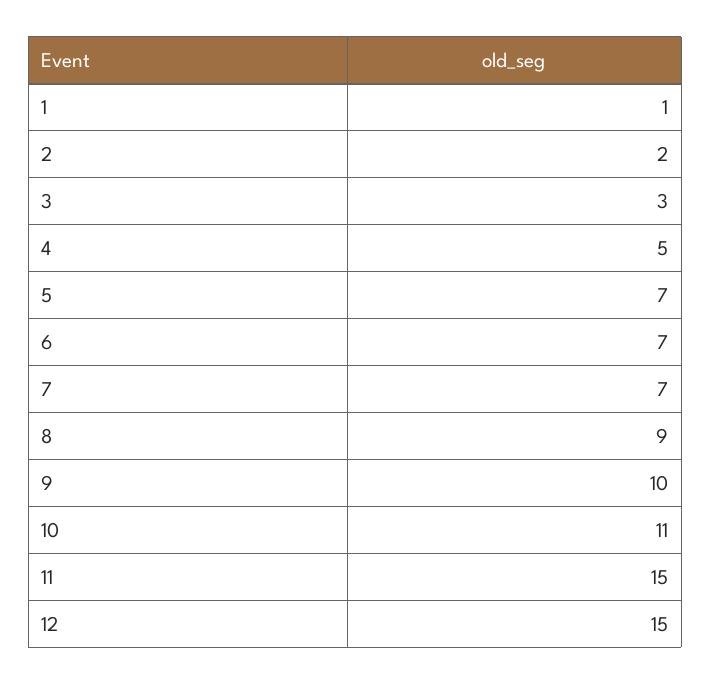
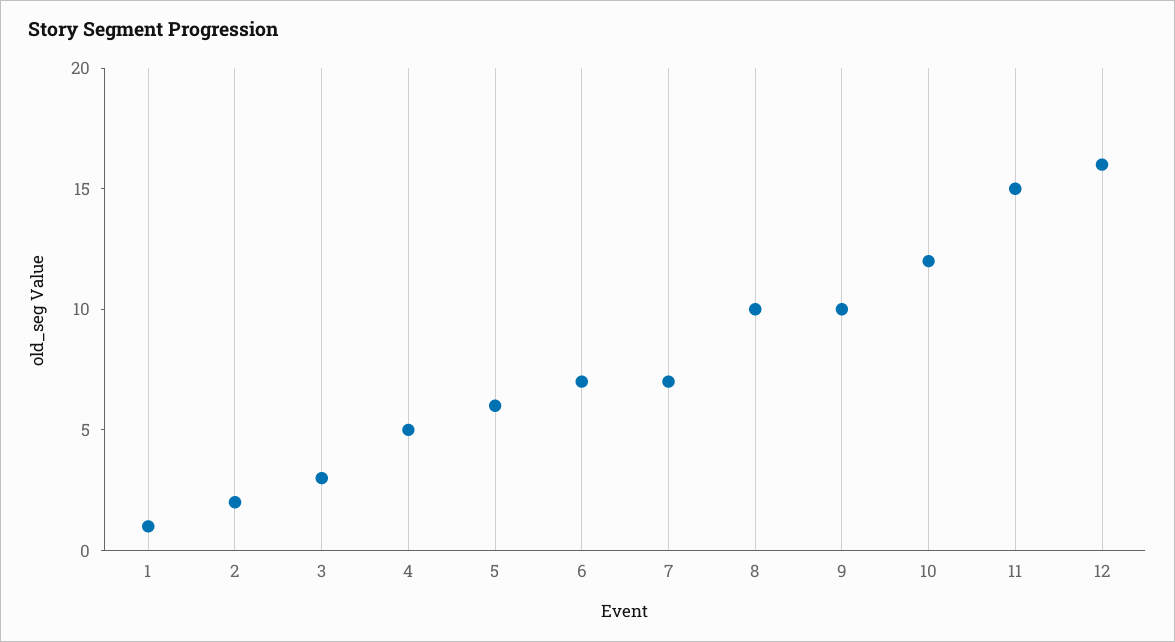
5: 7 -> 6
8: 9 -> 10
10: 11 -> 12
12: 15 -> 16

